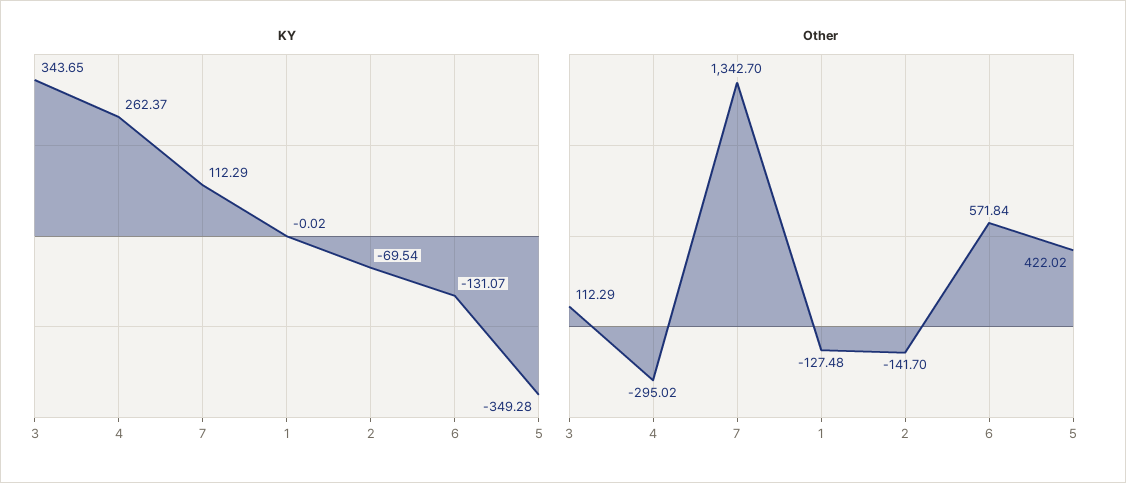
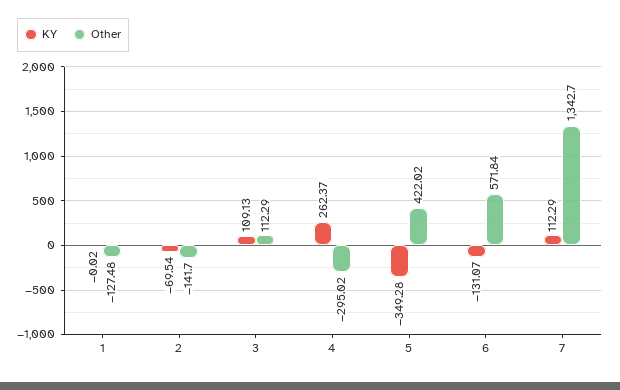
KY, 3: 343.65 -> 109.13

